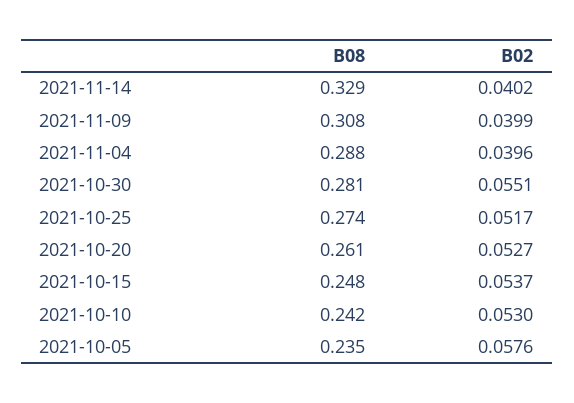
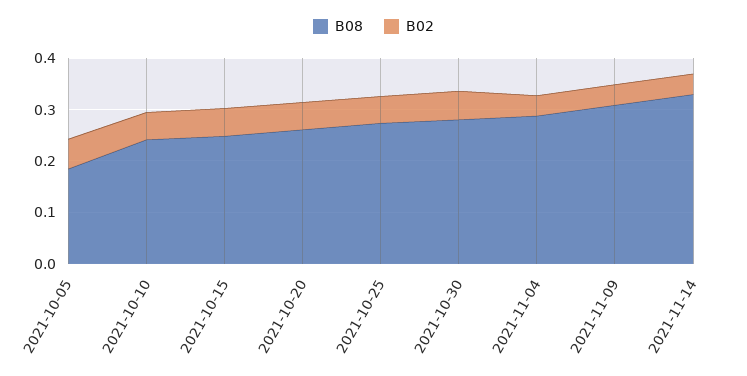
B08, 2021-10-05: 0.235 -> 0.18

